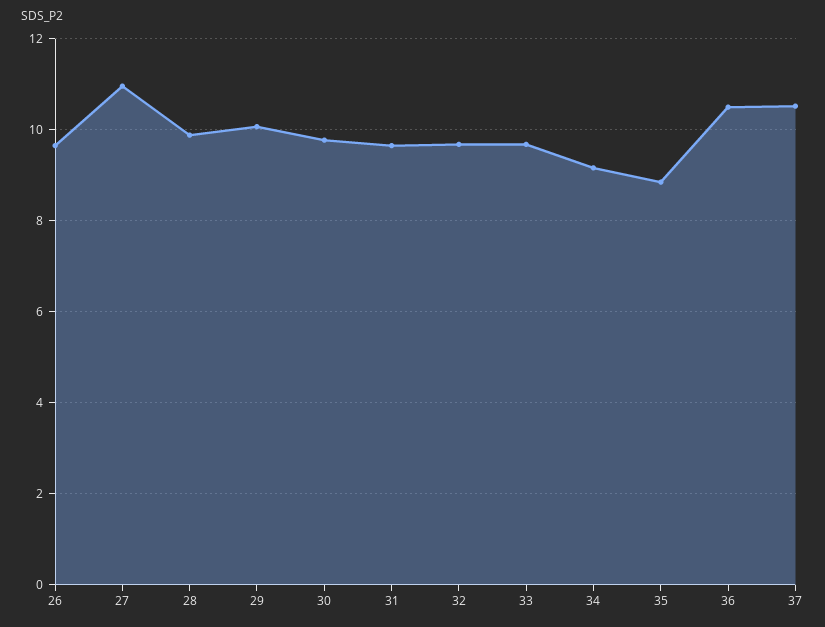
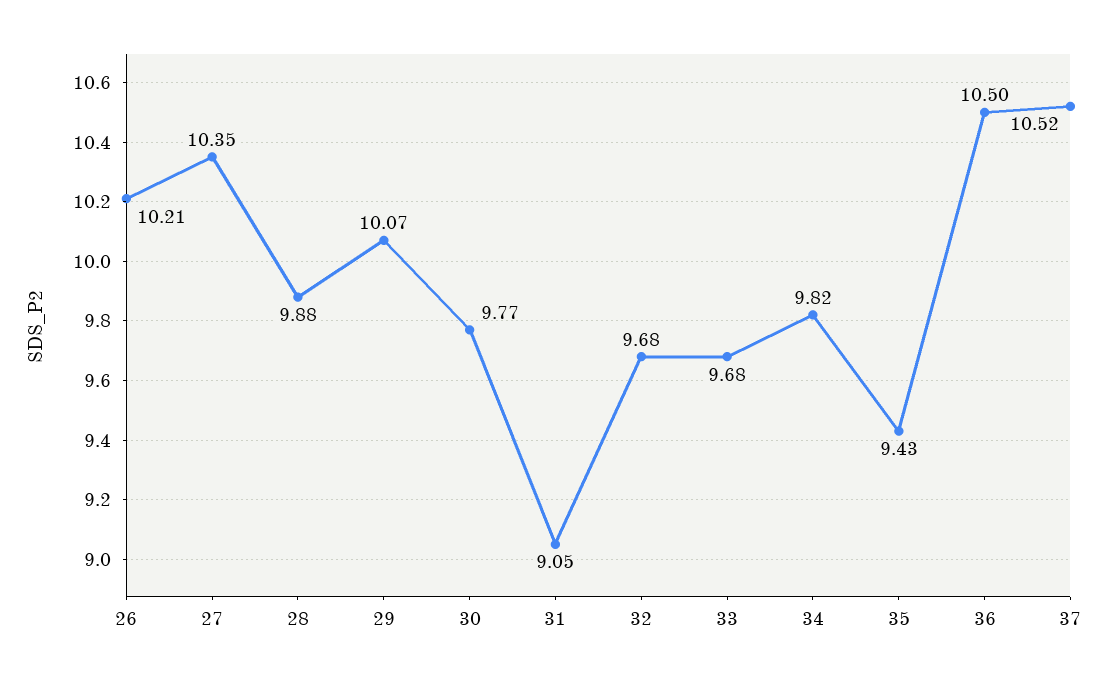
26: 9.6 -> 10.21
27: 11 -> 10.35
31: 9.6 -> 9.05
34: 9.2 -> 9.82
35: 8.8 -> 9.43

